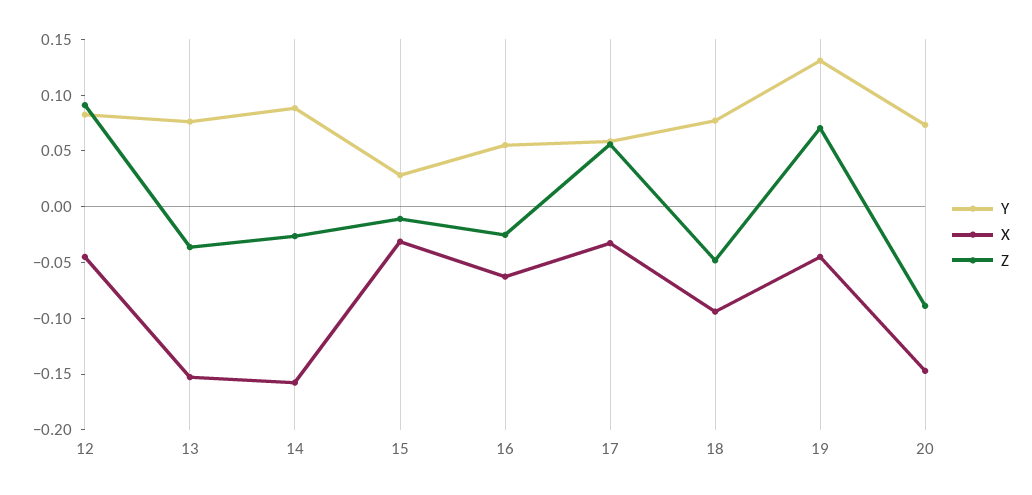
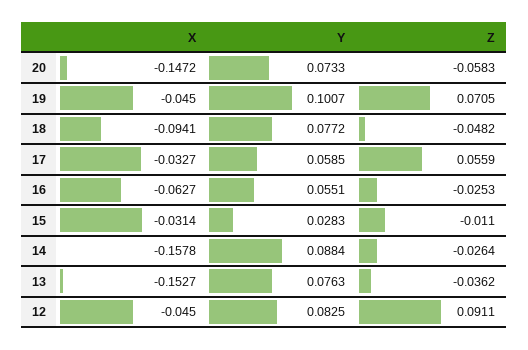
Y, 19: 0.13 -> 0.1007
Z, 20: -0.09 -> -0.0583

